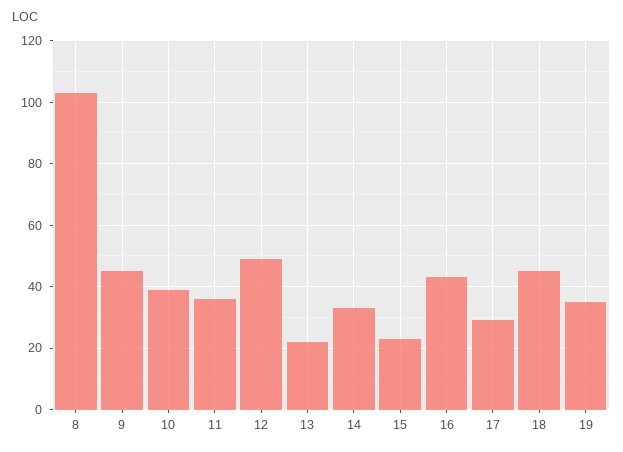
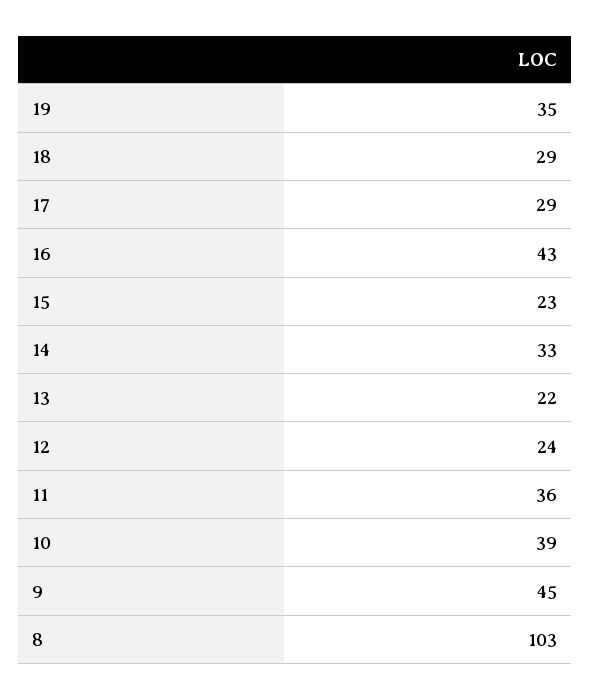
12: 50 -> 24
18: 45 -> 29

